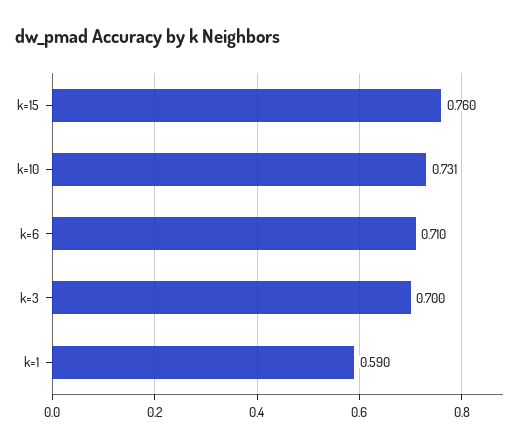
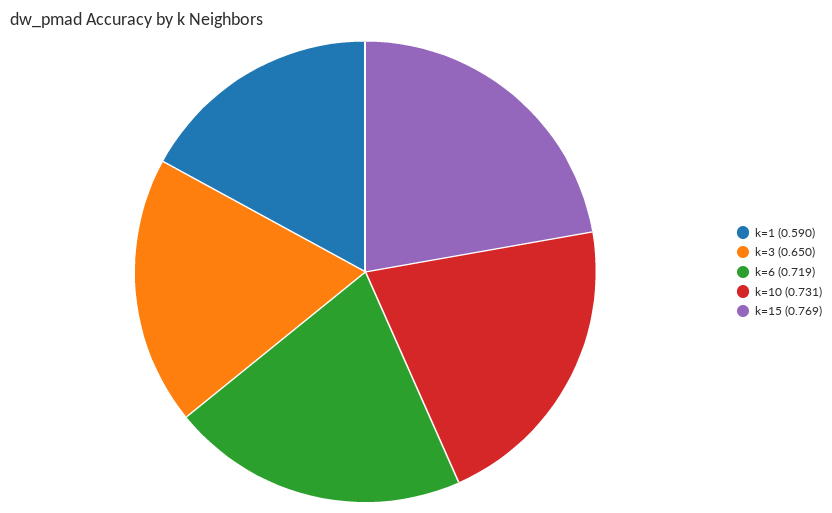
k=15: 0.76 -> 0.769
k=6: 0.71 -> 0.719
k=3: 0.7 -> 0.65

